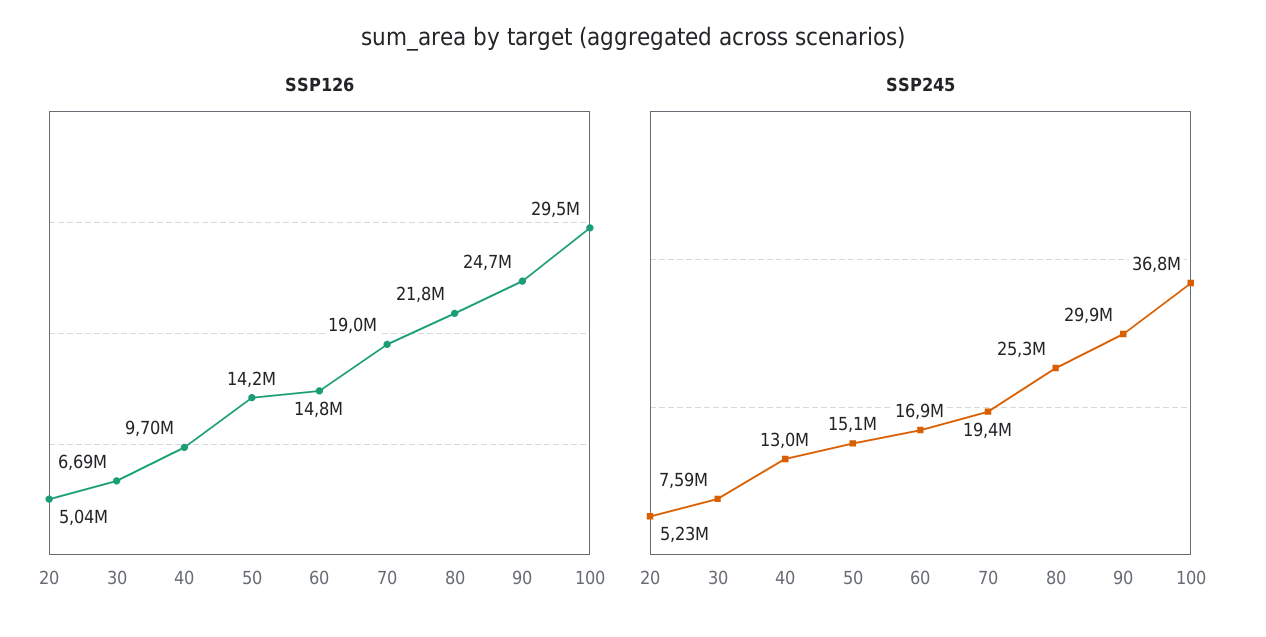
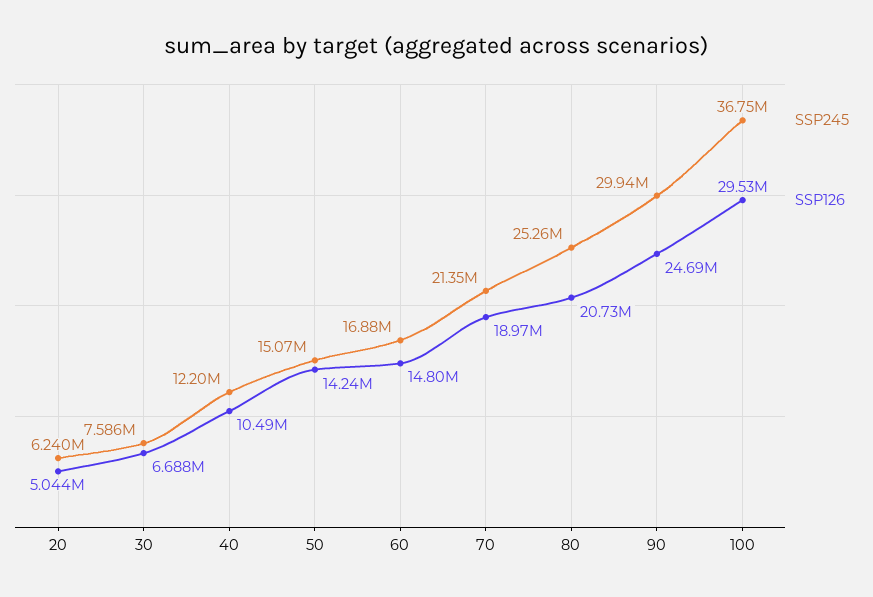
SSP126, 40: 9700000 -> 10490000
SSP126, 80: 21800000 -> 20730000
SSP245, 20: 5230000 -> 6240000
SSP245, 40: 13000000 -> 12200000
SSP245, 70: 19400000 -> 21350000

